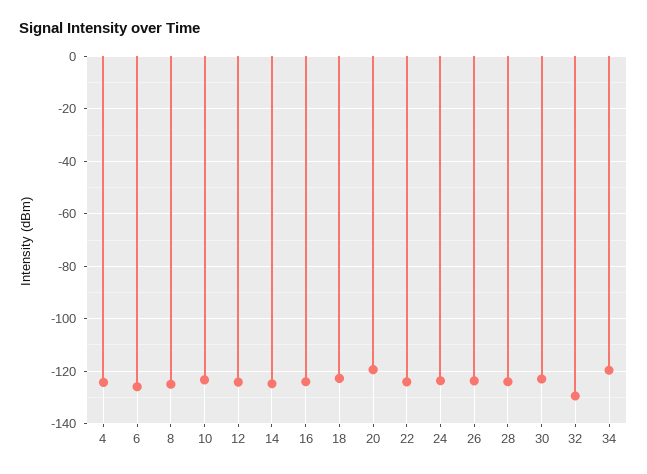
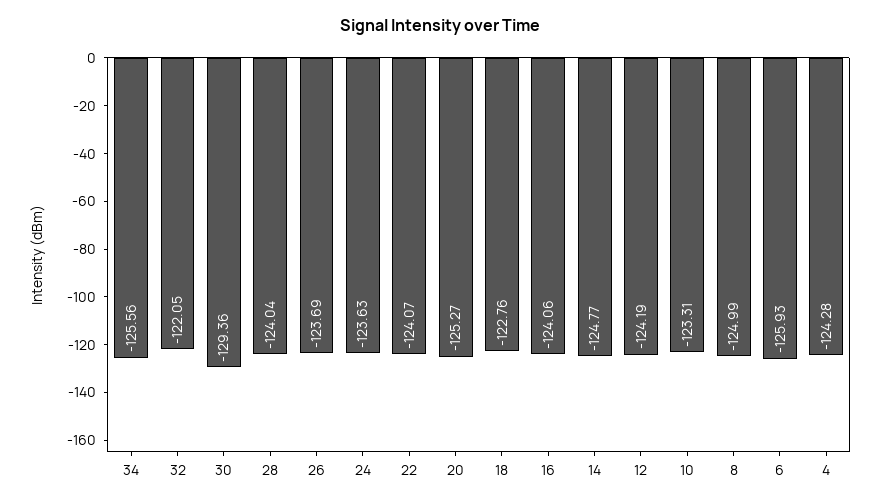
20: -120 -> -125.27
30: -122.5 -> -129.36
32: -130 -> -122.05
34: -120 -> -125.56

